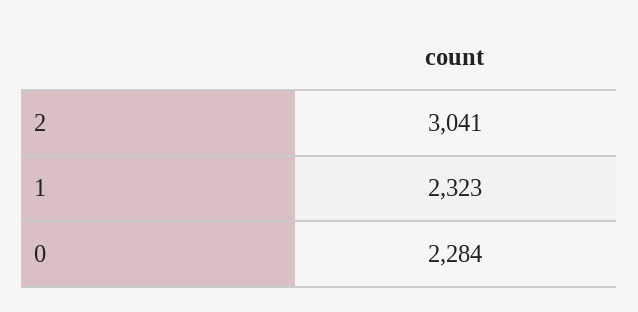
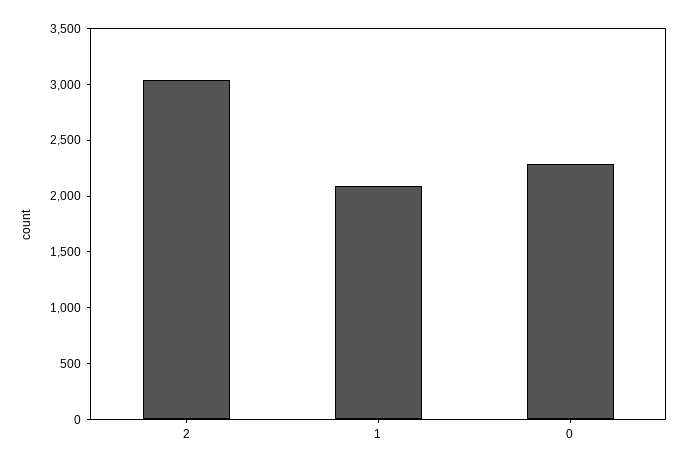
1: 2323 -> 2100

